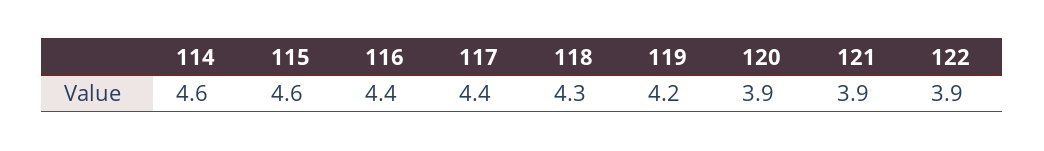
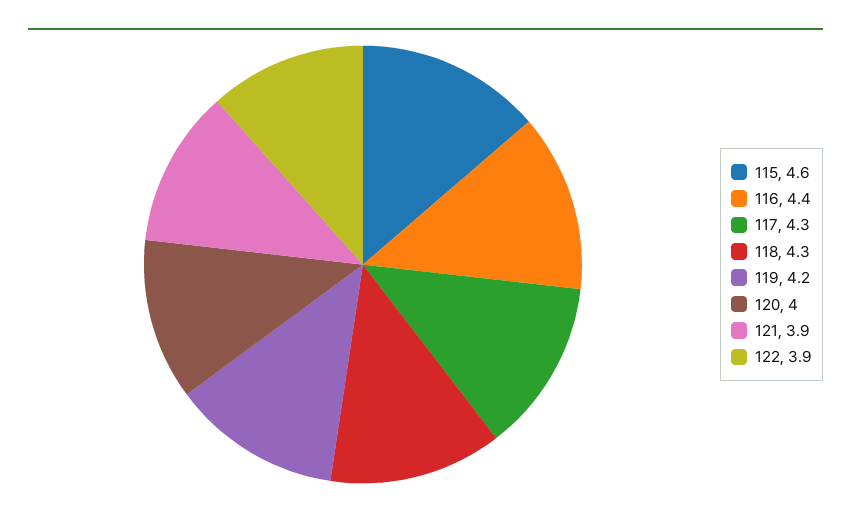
114: 4.6 -> none
117: 4.4 -> 4.3
120: 3.9 -> 4

